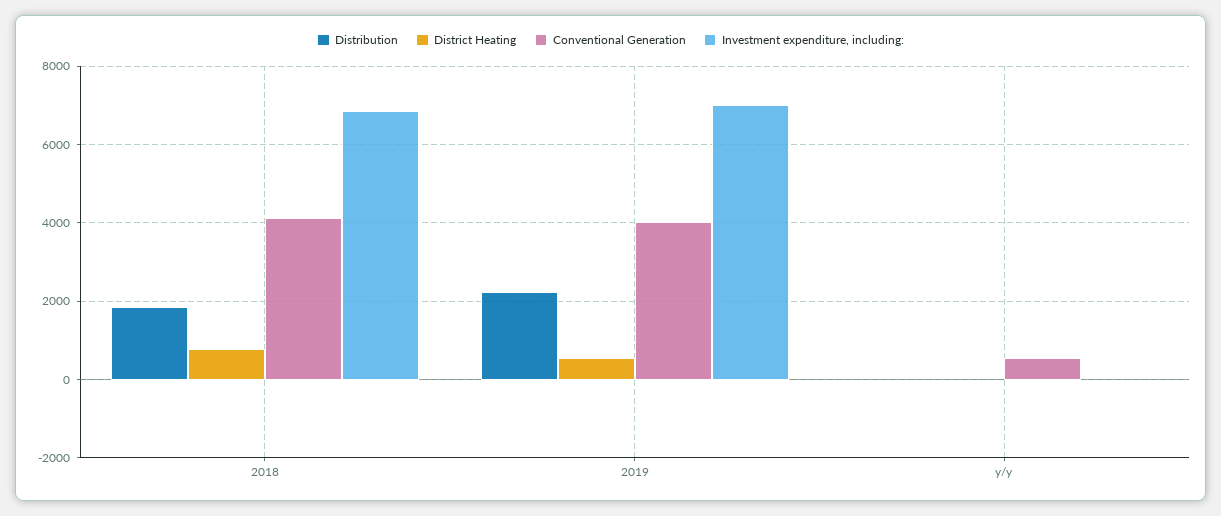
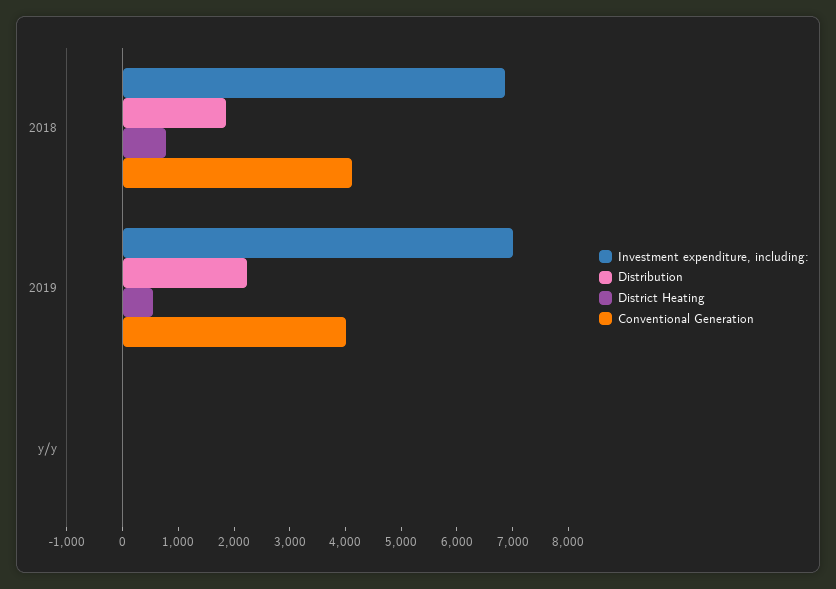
Conventional Generation, y/y: 600 -> 0

